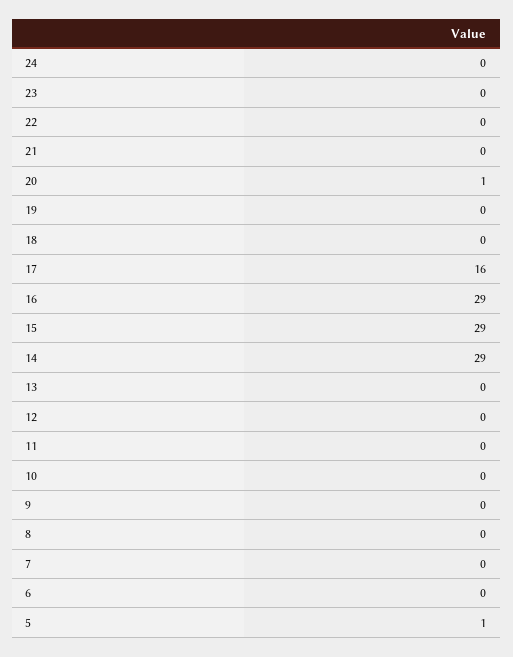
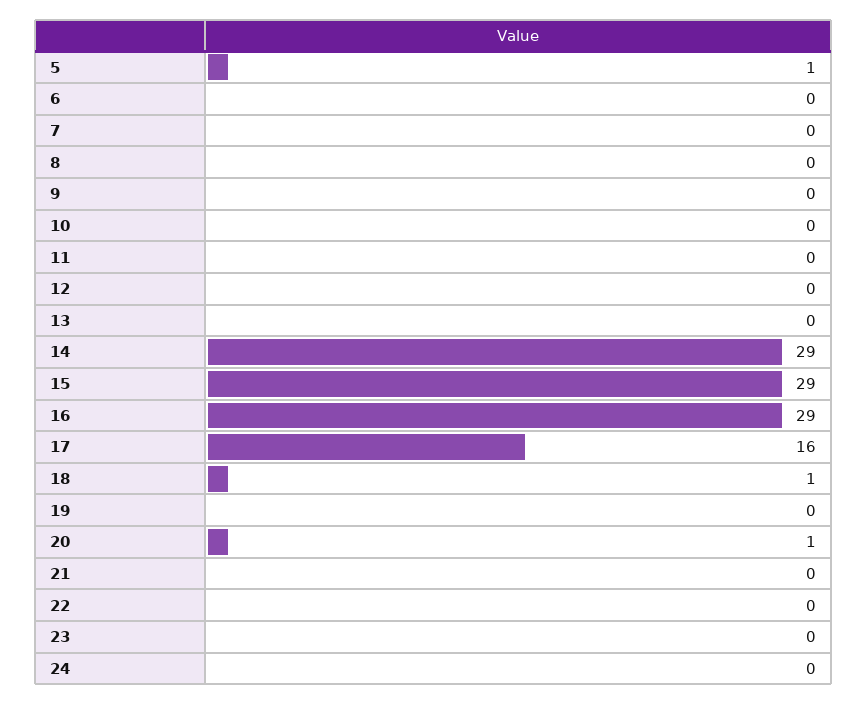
18: 0 -> 1

